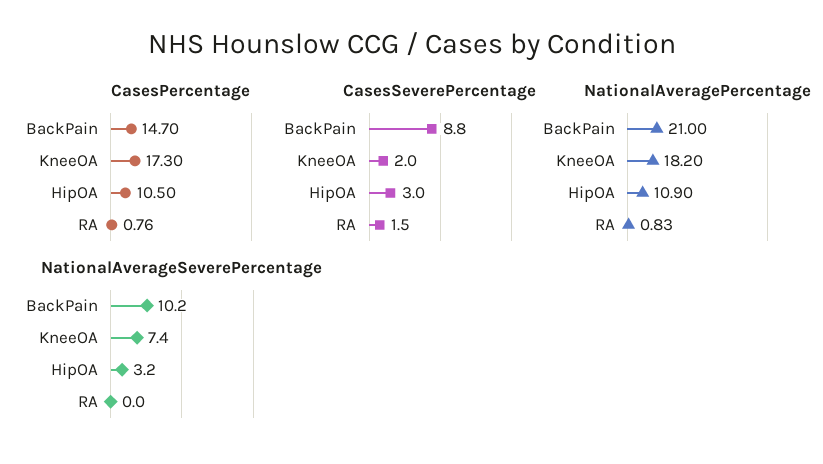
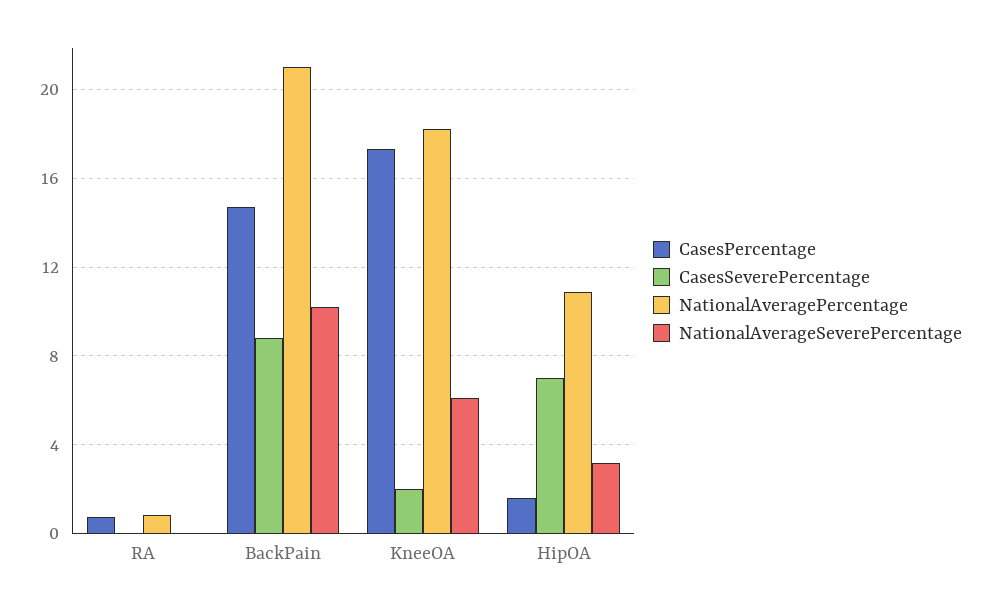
CasesPercentage, HipOA: 10.5 -> 1.5
CasesSeverePercentage, HipOA: 3 -> 7
CasesSeverePercentage, RA: 1.5 -> 0
NationalAverageSeverePercentage, KneeOA: 7.4 -> 6

